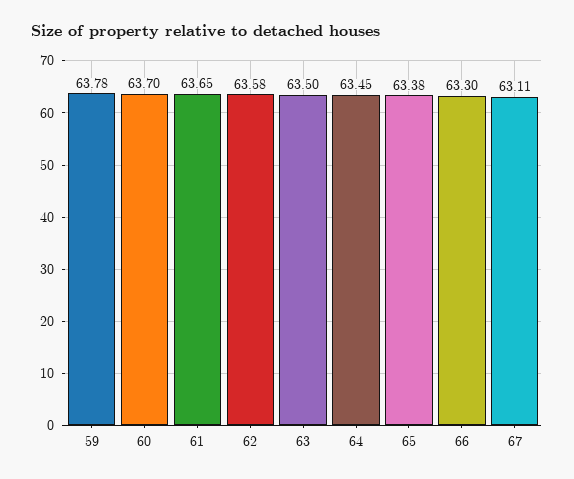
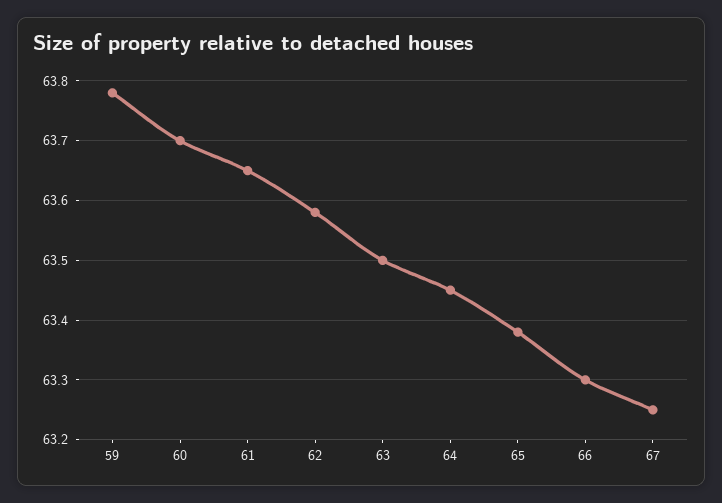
67: 63.11 -> 63.25

